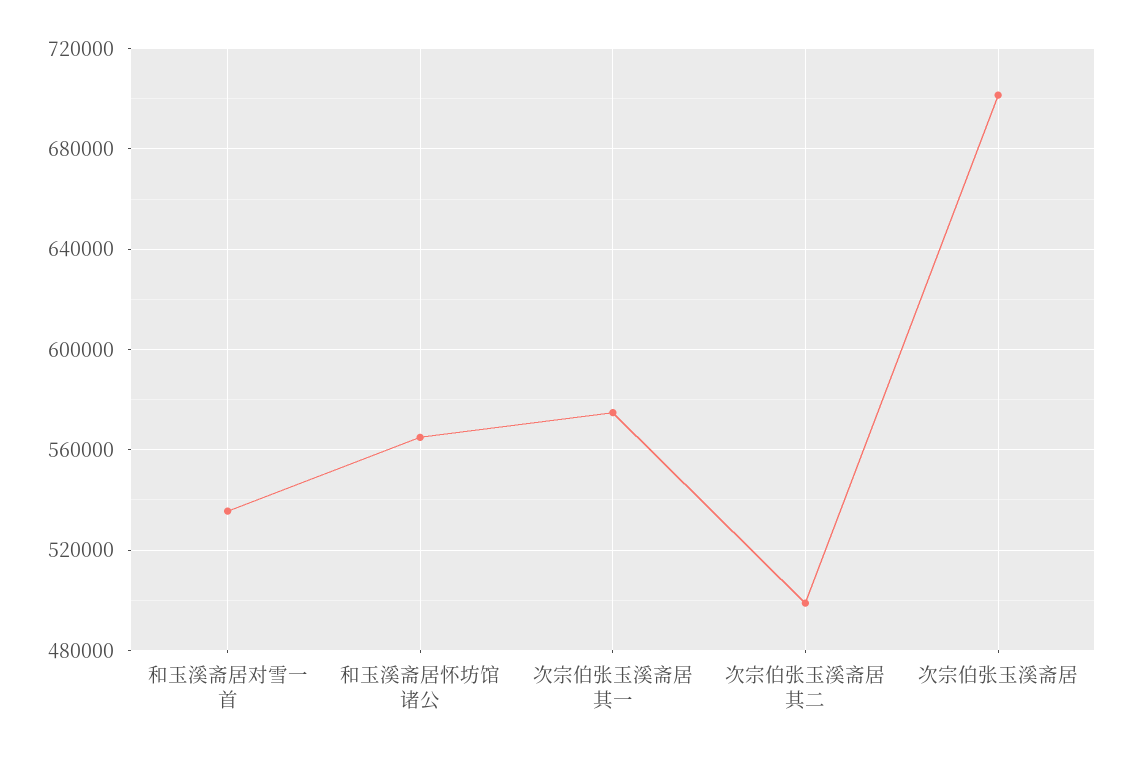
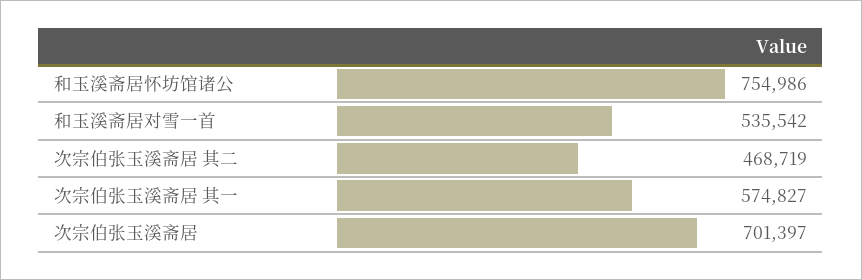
和玉溪斋居怀坊馆诸公: 565000 -> 754986
次宗伯张玉溪斋居 其二: 500000 -> 468719

